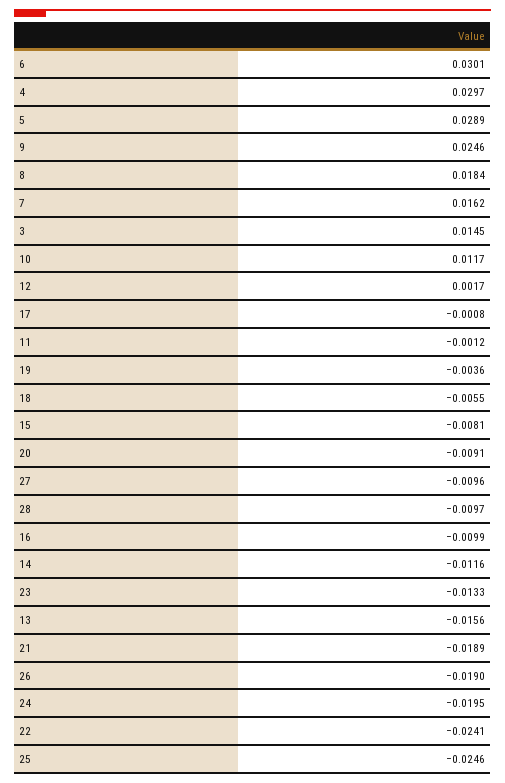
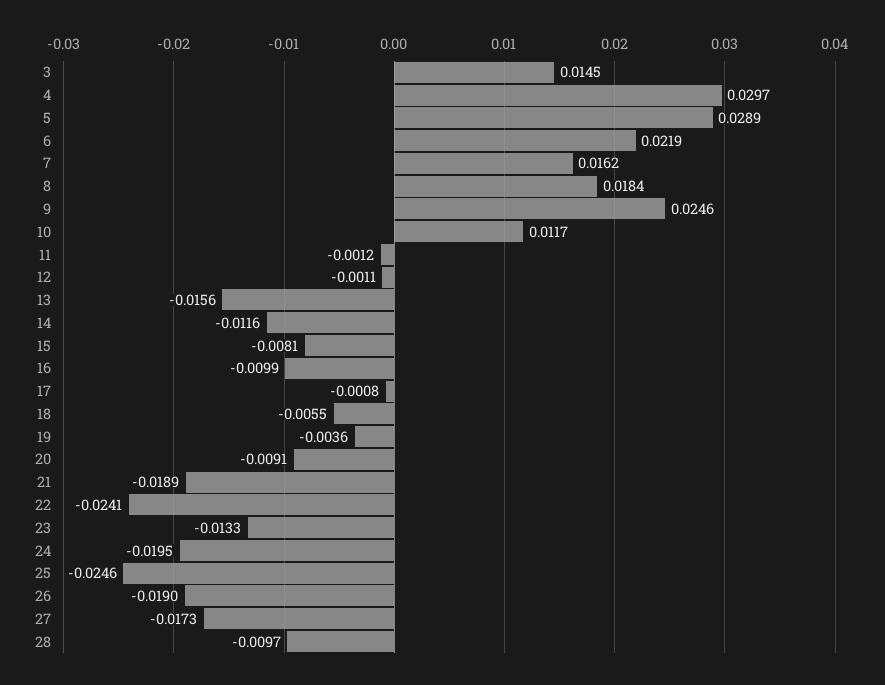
6: 0.0301 -> 0.0219
12: 0.0017 -> -0.0011
27: -0.0096 -> -0.0173

